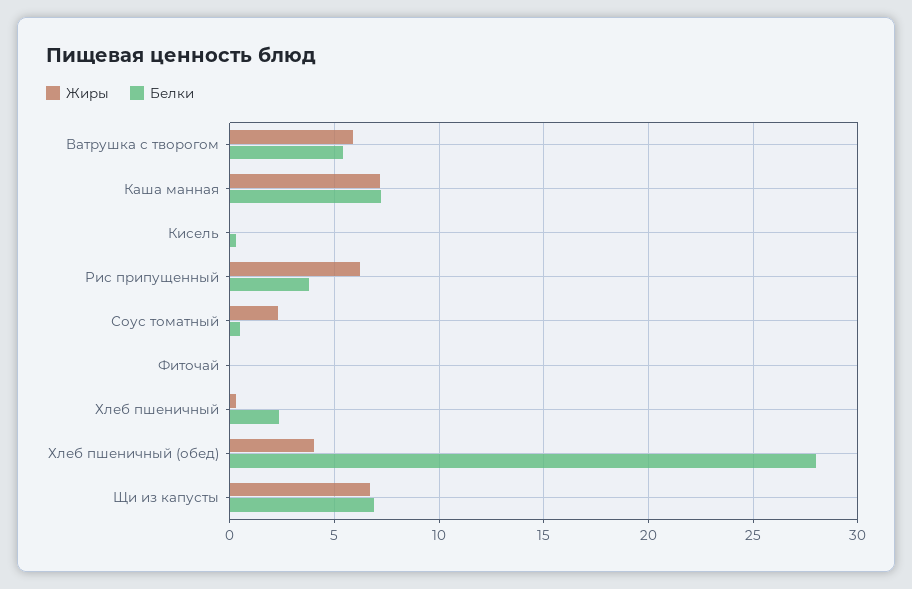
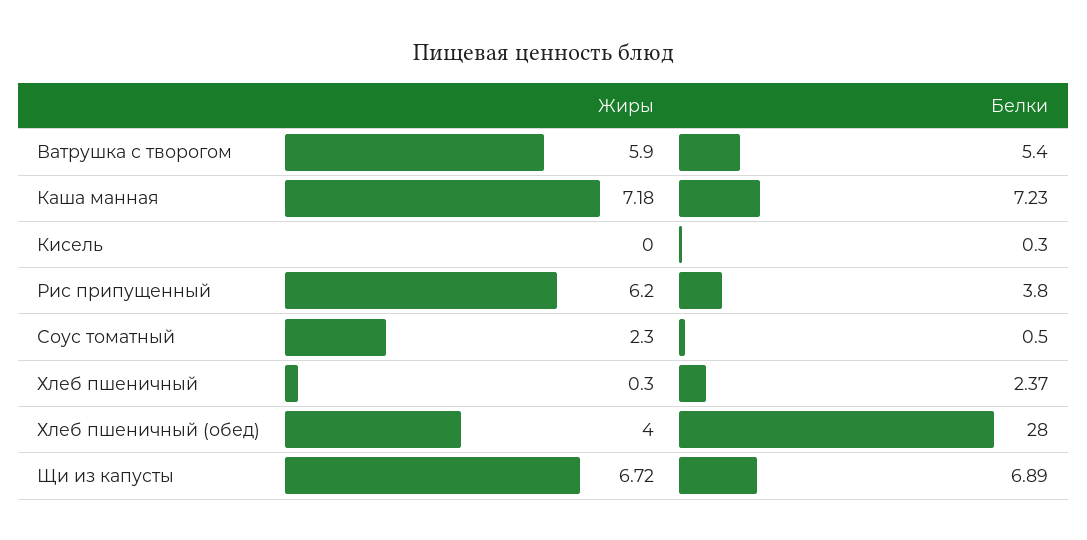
Жиры, Фиточай: 0 -> none
Белки, Фиточай: 0 -> none

